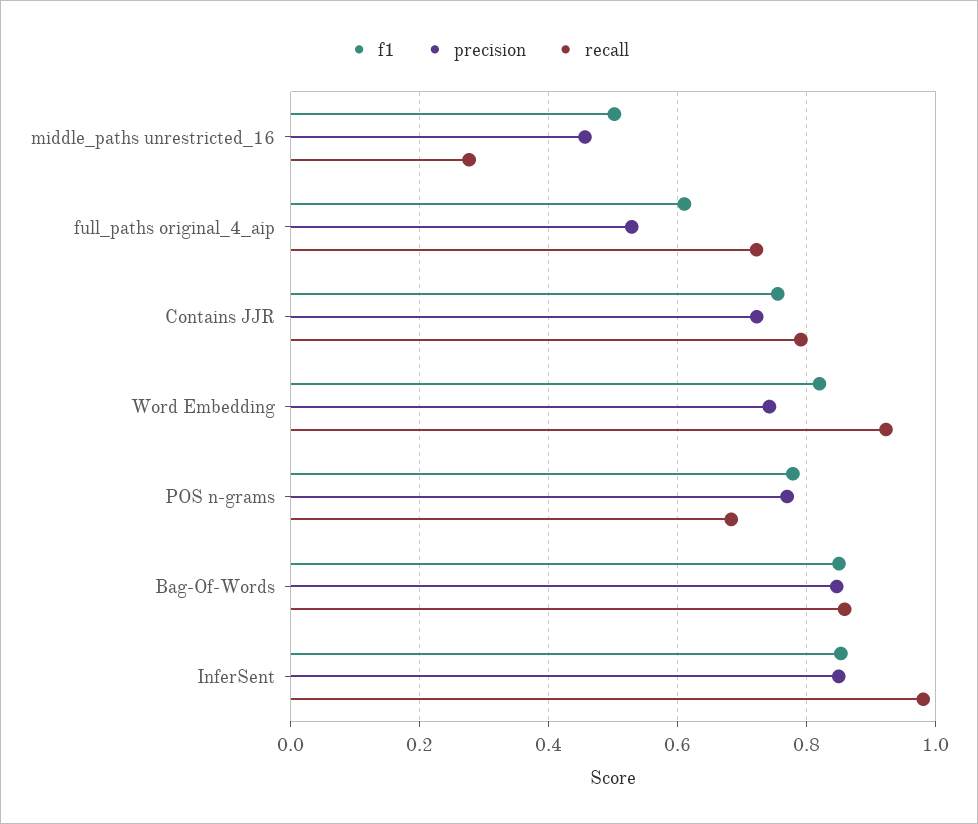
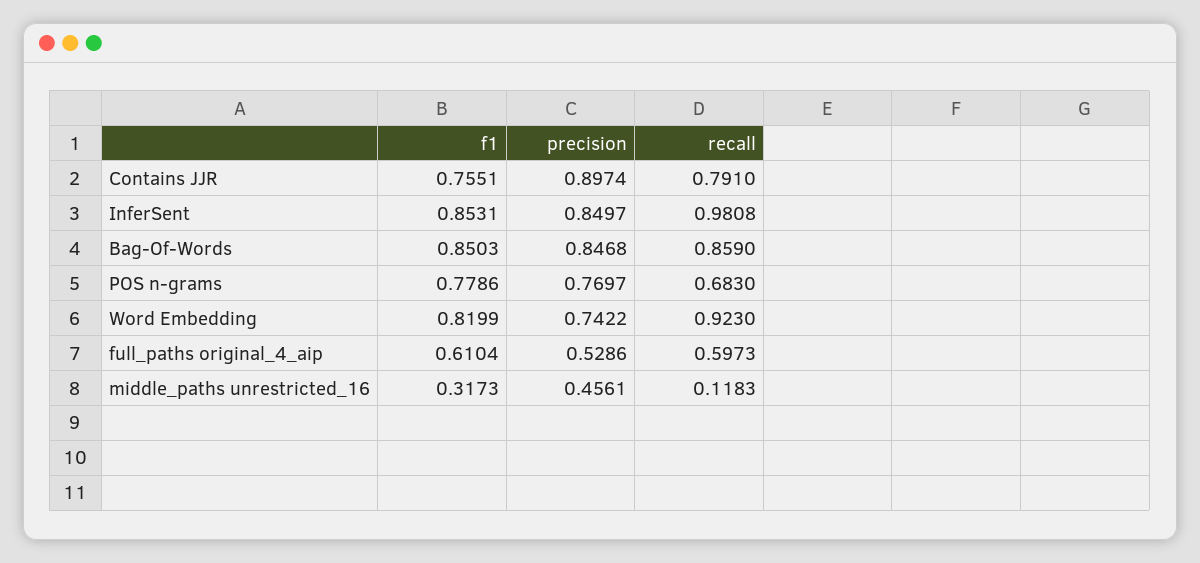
f1, middle_paths unrestricted_16: 0.5 -> 0.3173
recall, middle_paths unrestricted_16: 0.28 -> 0.1183
recall, full_paths original_4_aip: 0.72 -> 0.5973
precision, Contains JJR: 0.72 -> 0.8974

